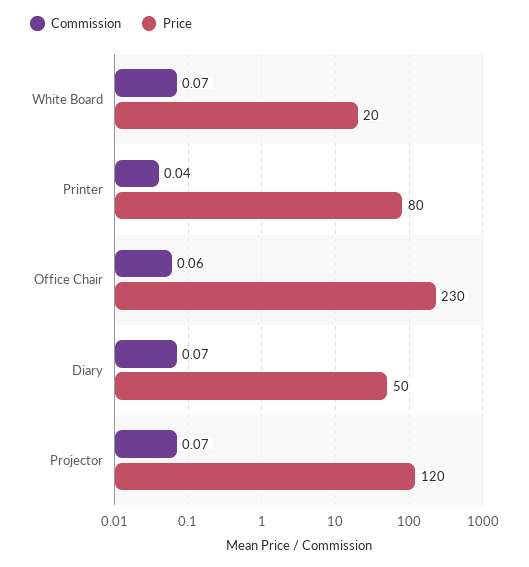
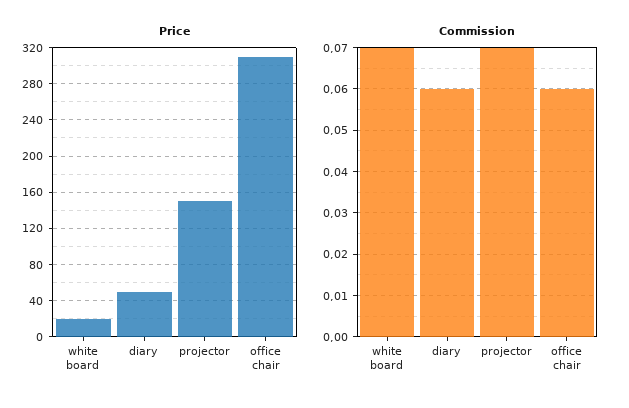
Commission, Printer: 0.04 -> none
Price, Printer: 80 -> none
Price, Office Chair: 230 -> 310
Commission, Diary: 0.07 -> 0.06
Price, Projector: 120 -> 150

